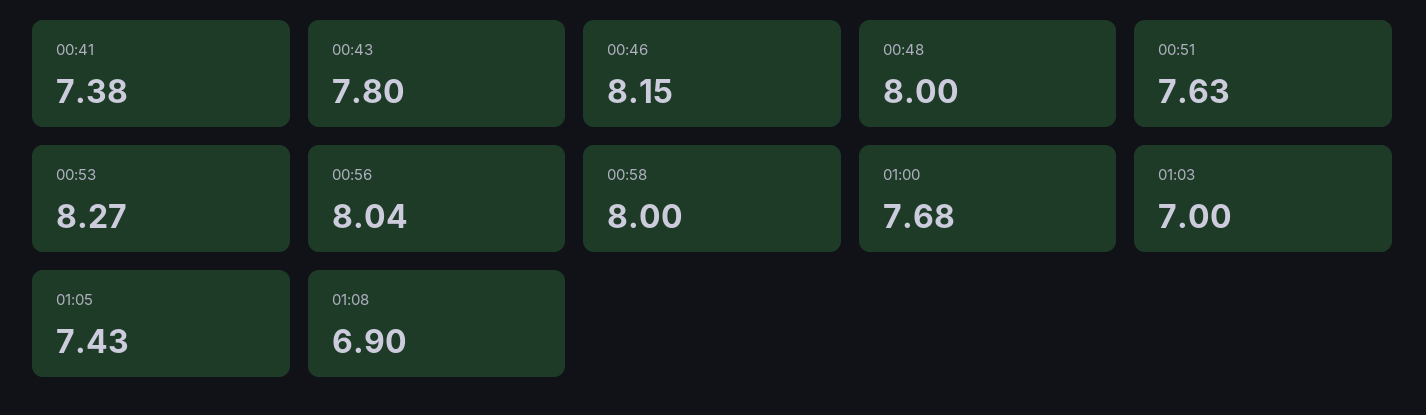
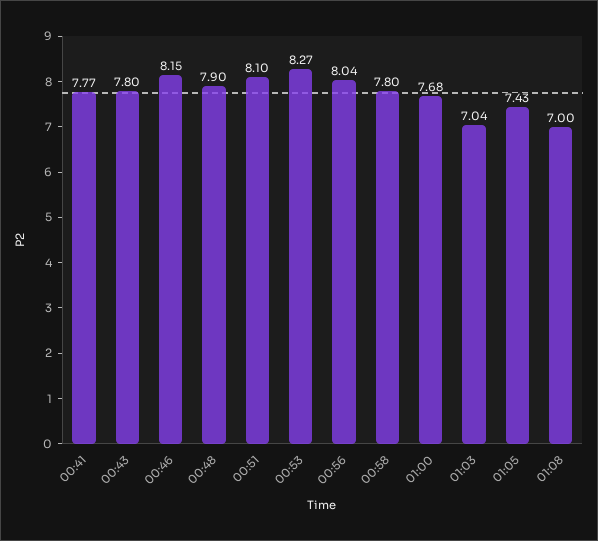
00:41: 7.38 -> 7.77
00:48: 8 -> 7.9
00:51: 7.63 -> 8.1
00:58: 8 -> 7.8
01:03: 7 -> 7.04
01:08: 6.9 -> 7

